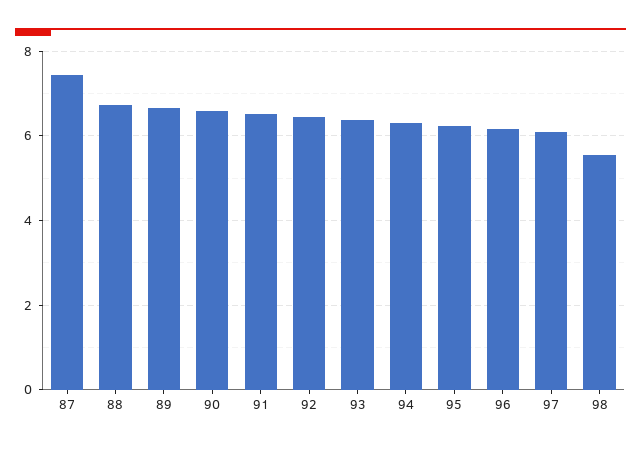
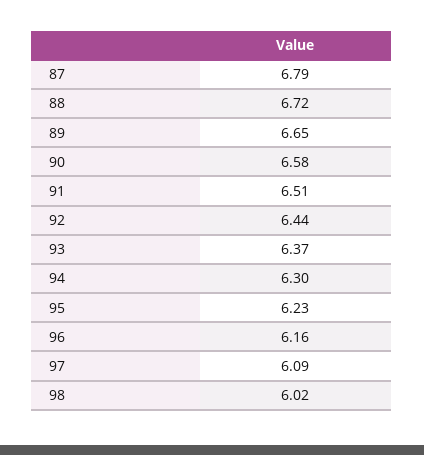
87: 7.4 -> 6.79
98: 5.6 -> 6.02

